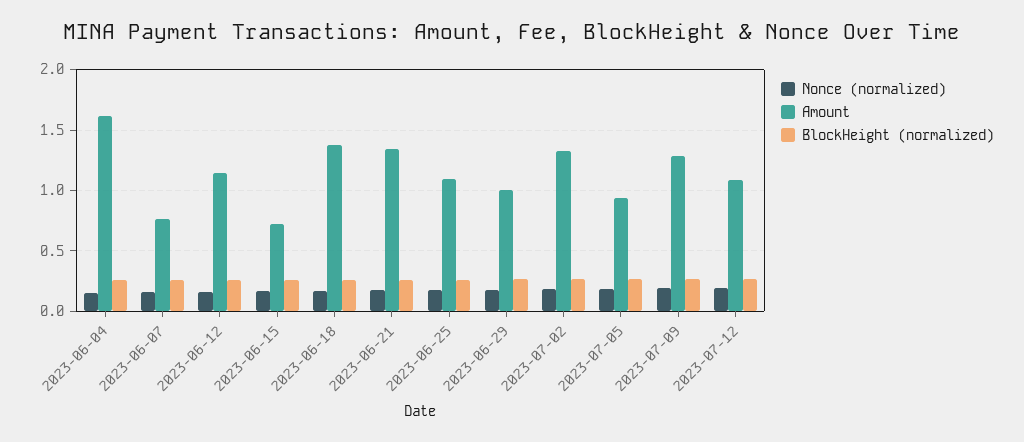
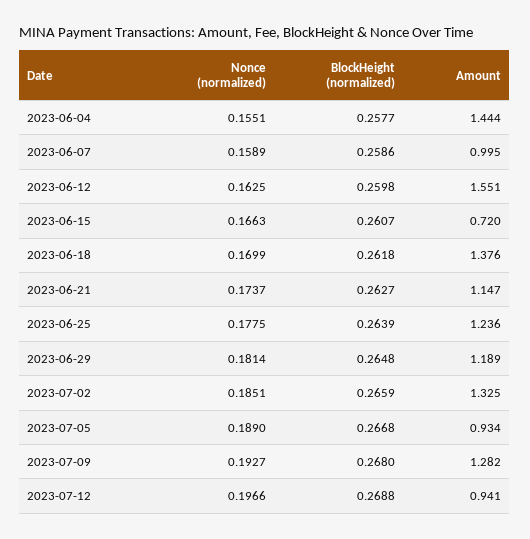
Amount, 2023-06-04: 1.6 -> 1.444
Amount, 2023-06-07: 0.75 -> 0.995
Amount, 2023-06-12: 1.15 -> 1.551
Amount, 2023-06-21: 1.35 -> 1.147
Amount, 2023-06-25: 1.1 -> 1.236
Amount, 2023-06-29: 1 -> 1.189
Amount, 2023-07-12: 1.1 -> 0.941

